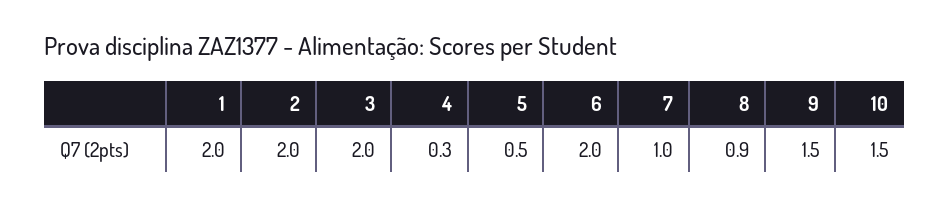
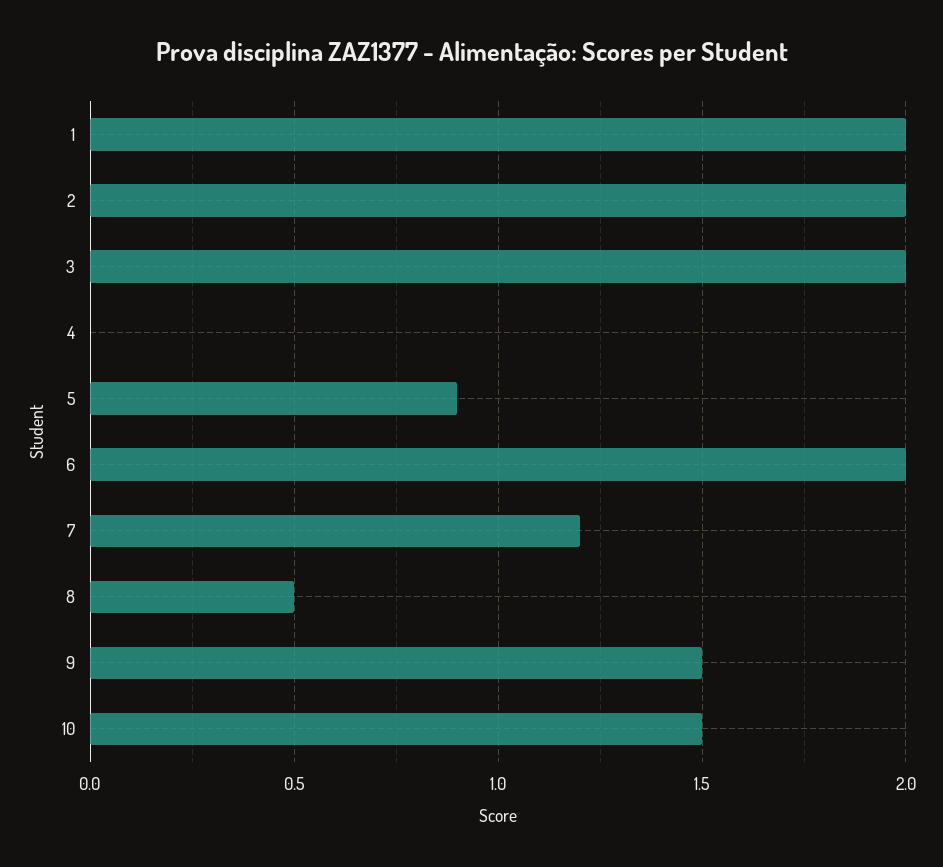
4: 0.3 -> 0
5: 0.5 -> 0.9
7: 1 -> 1.2
8: 0.9 -> 0.5

